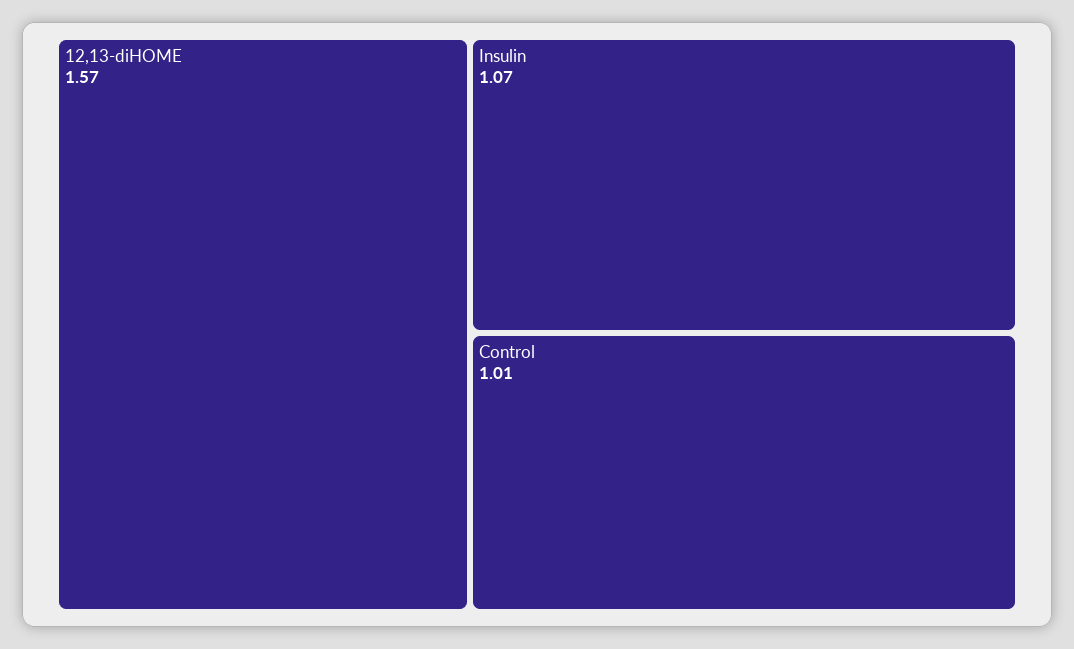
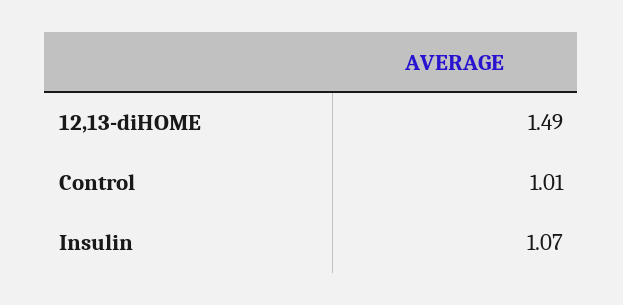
12,13-diHOME: 1.57 -> 1.49

